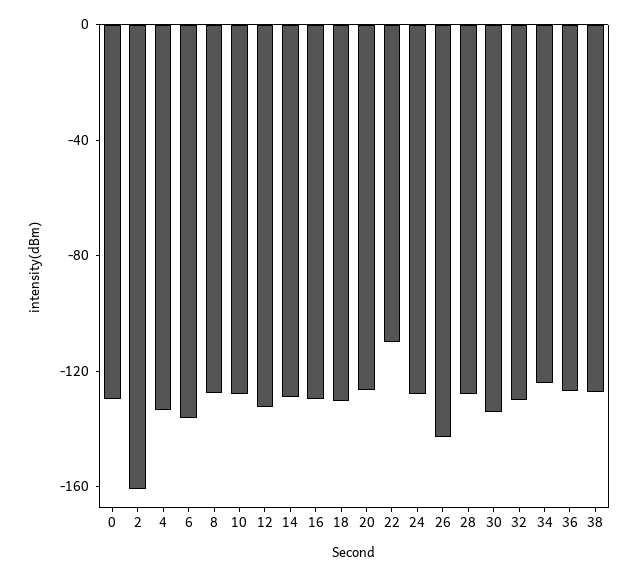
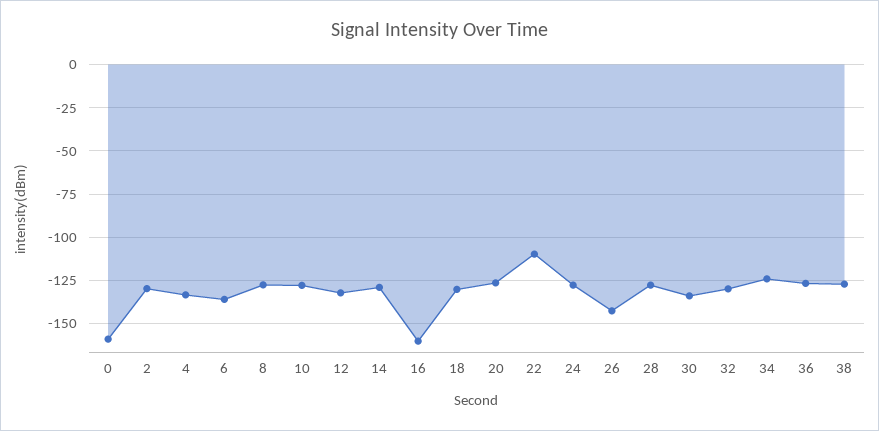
0: -130 -> -160
2: -160 -> -130
16: -130 -> -160

